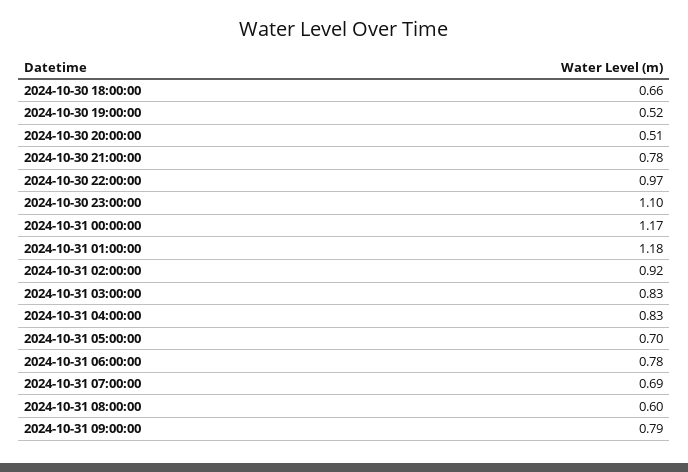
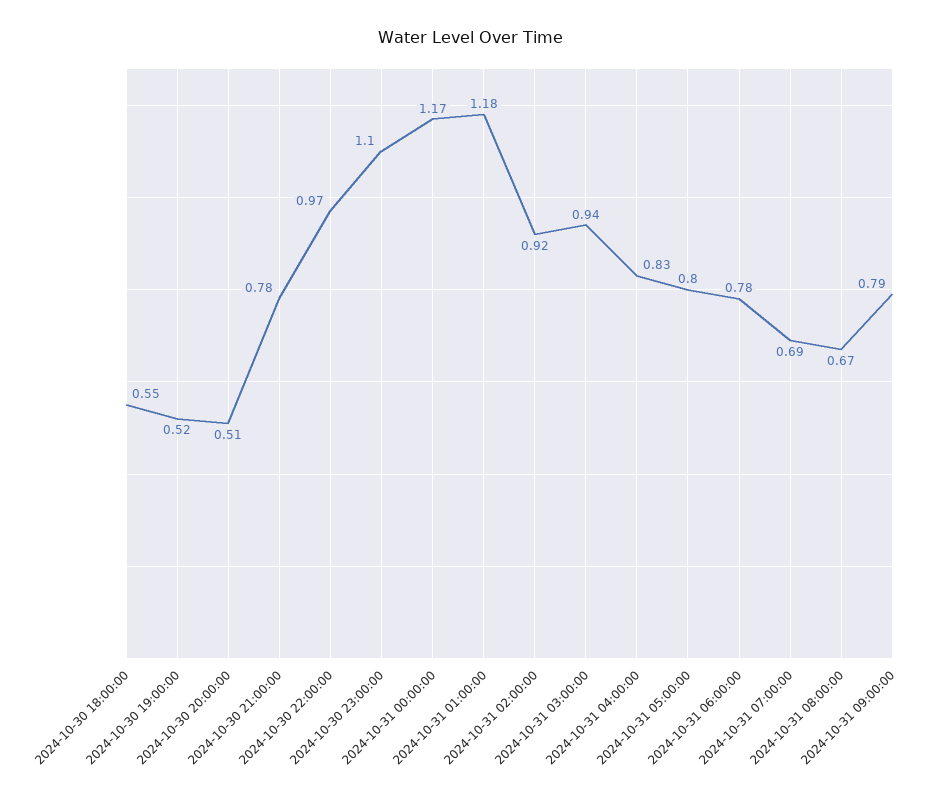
2024-10-30 18:00:00: 0.66 -> 0.55
2024-10-31 03:00:00: 0.83 -> 0.94
2024-10-31 05:00:00: 0.7 -> 0.8
2024-10-31 08:00:00: 0.6 -> 0.67

